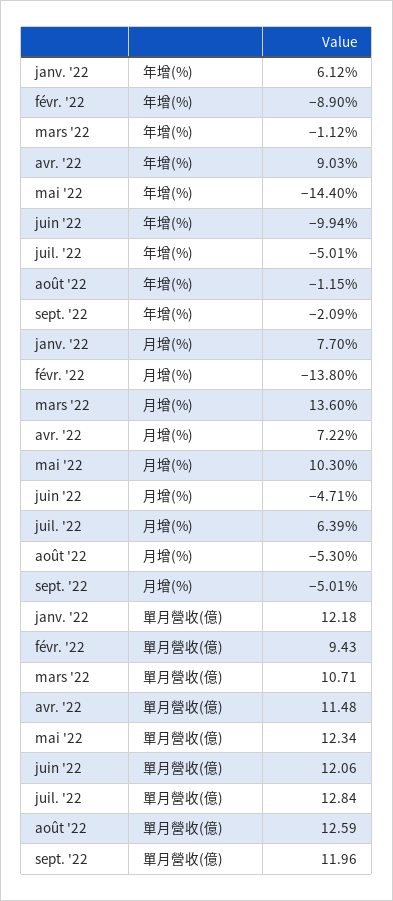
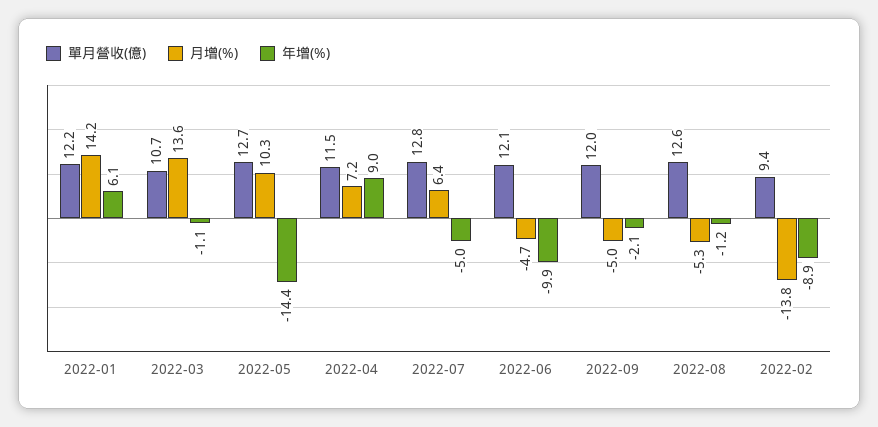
月增(%), janv. '22: 7.7 -> 14.2
單月營收(億), mai '22: 12.34 -> 12.7

